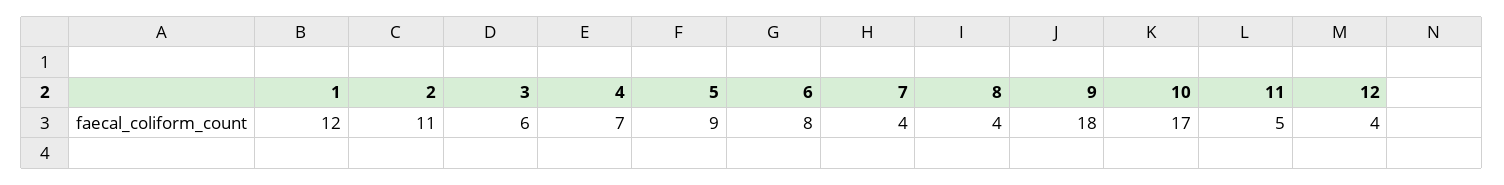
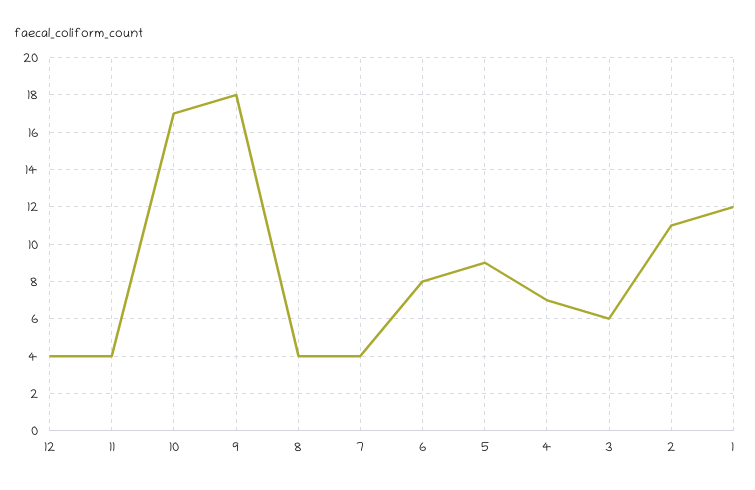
11: 5 -> 4

